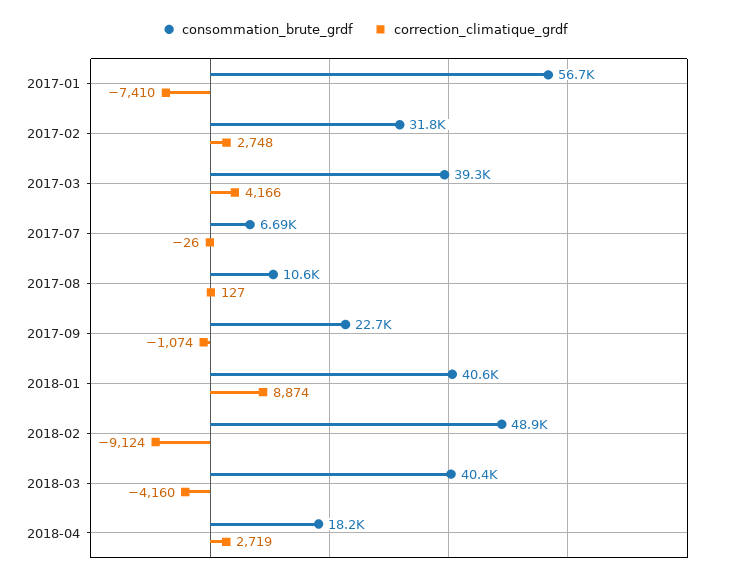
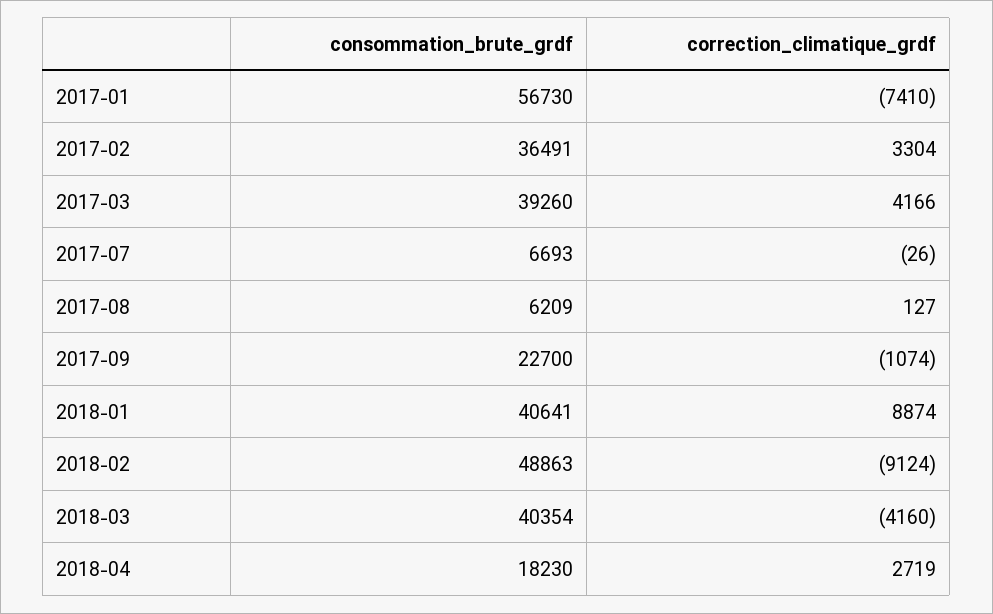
consommation_brute_grdf, 2017-02: 31800 -> 36491
correction_climatique_grdf, 2017-02: 2748 -> 3304
consommation_brute_grdf, 2017-08: 10600 -> 6209

